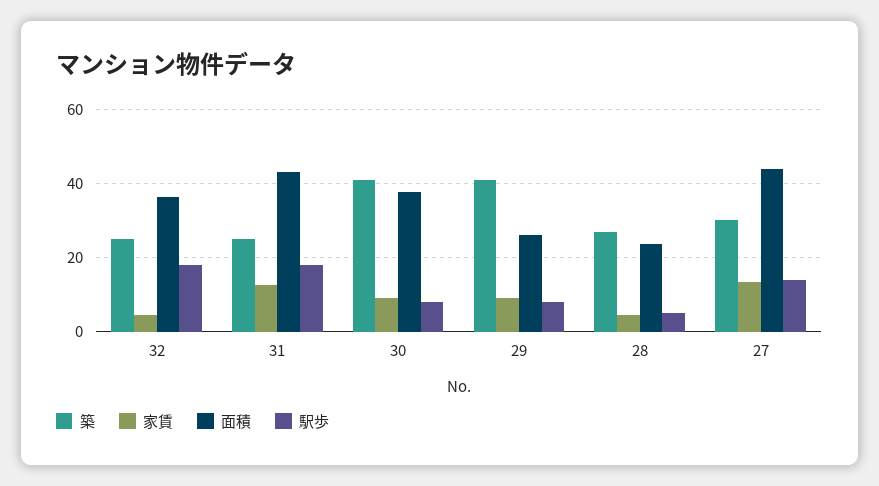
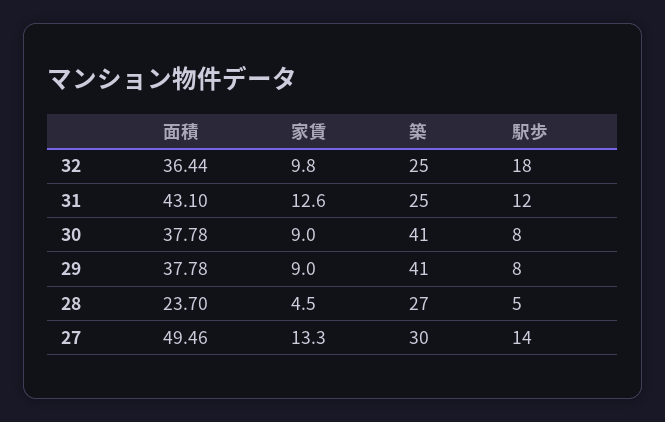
家賃, 32: 4 -> 9.8
駅歩, 31: 18 -> 12
面積, 29: 26 -> 37.78
面積, 27: 44 -> 49.46

